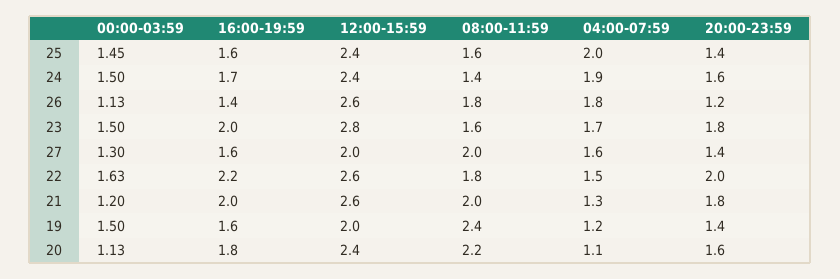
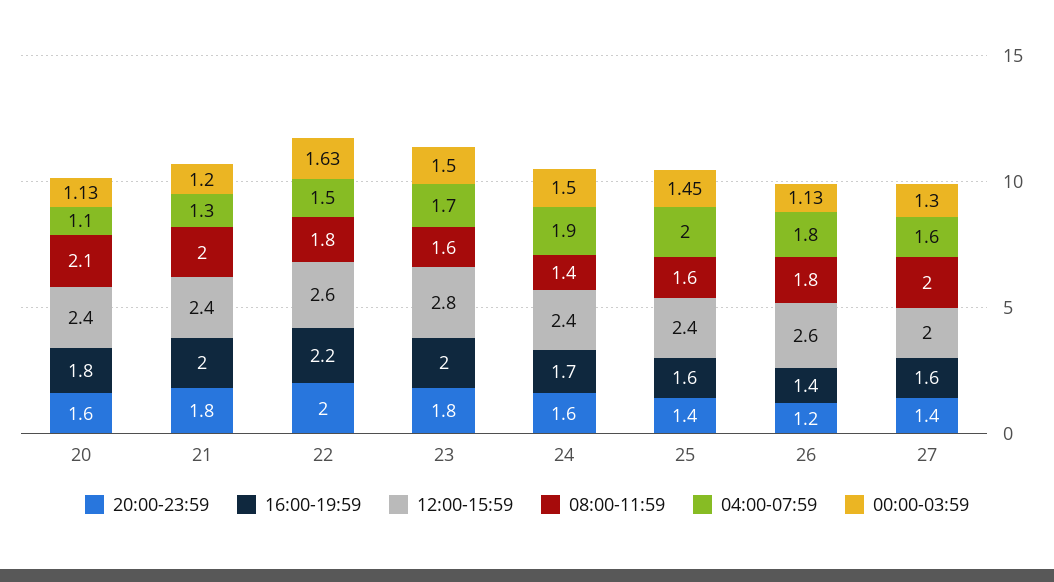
12:00-15:59, 21: 2.6 -> 2.4
00:00-03:59, 19: 1.5 -> none
16:00-19:59, 19: 1.6 -> none
12:00-15:59, 19: 2 -> none
08:00-11:59, 19: 2.4 -> none
04:00-07:59, 19: 1.2 -> none
20:00-23:59, 19: 1.4 -> none
08:00-11:59, 20: 2.2 -> 2.1

